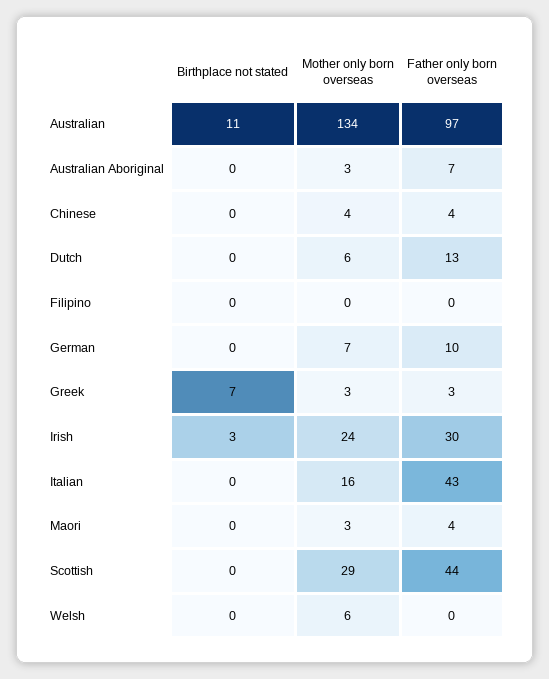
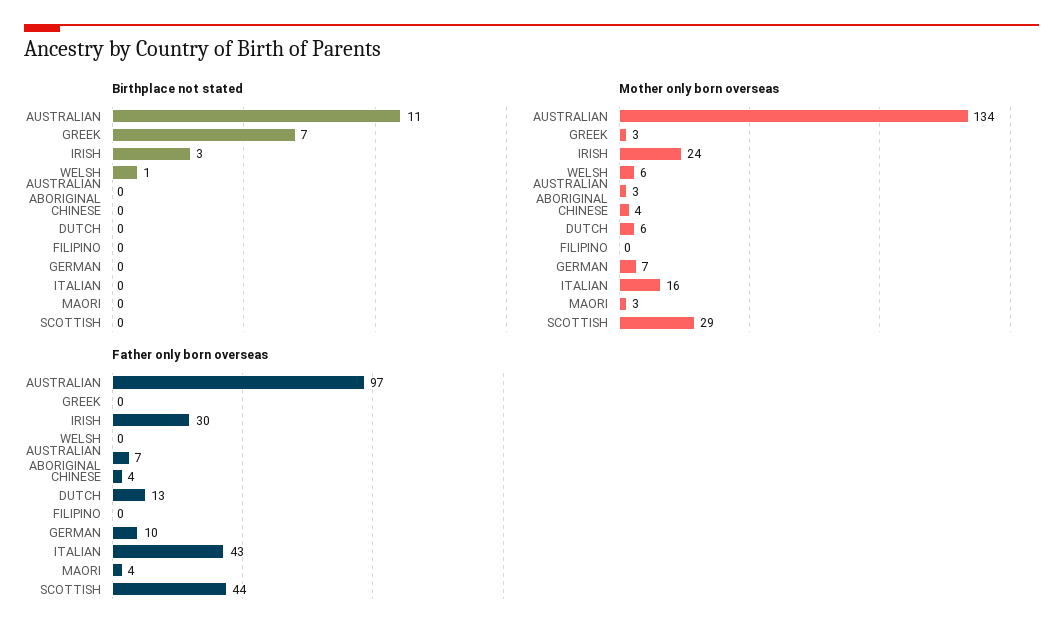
Father only born overseas, Greek: 3 -> 0
Birthplace not stated, Welsh: 0 -> 1

